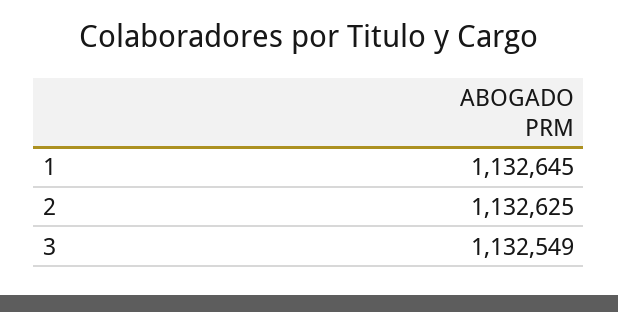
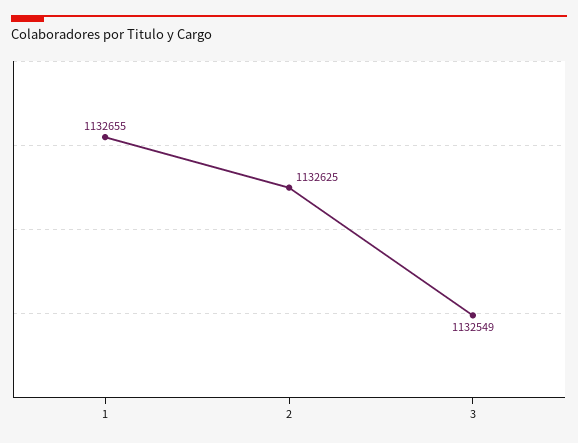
1: 1132645 -> 1132655

